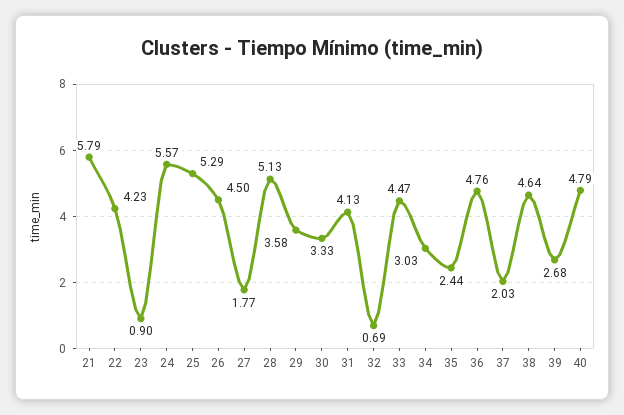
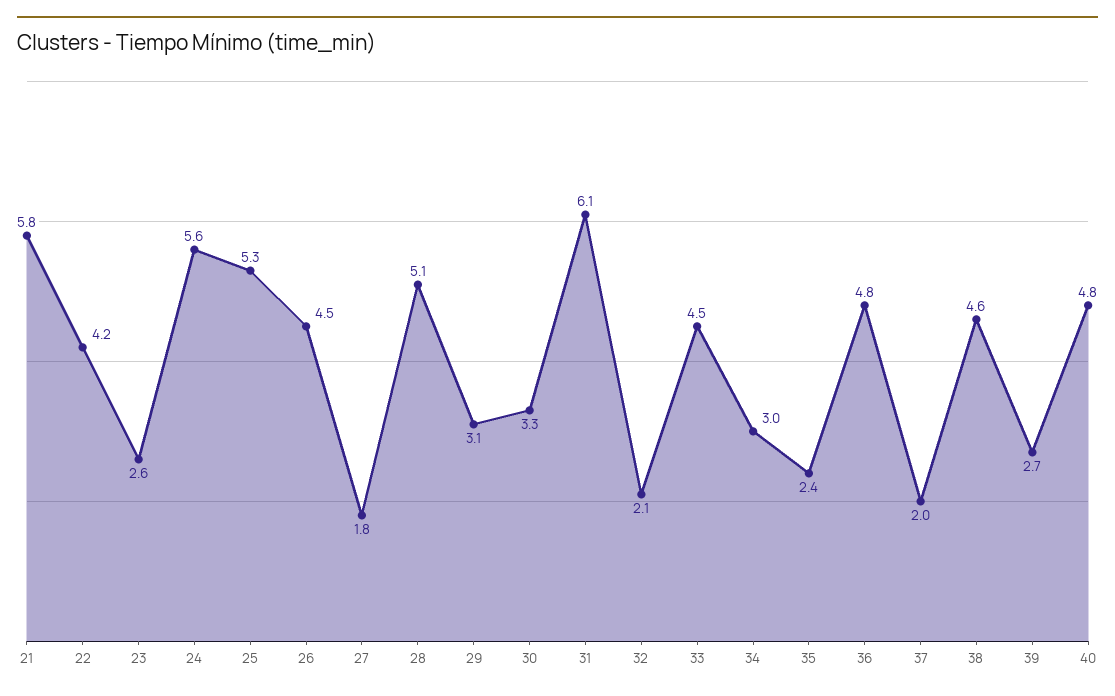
23: 0.9 -> 2.6
29: 3.58 -> 3.1
31: 4.13 -> 6.1
32: 0.69 -> 2.1

